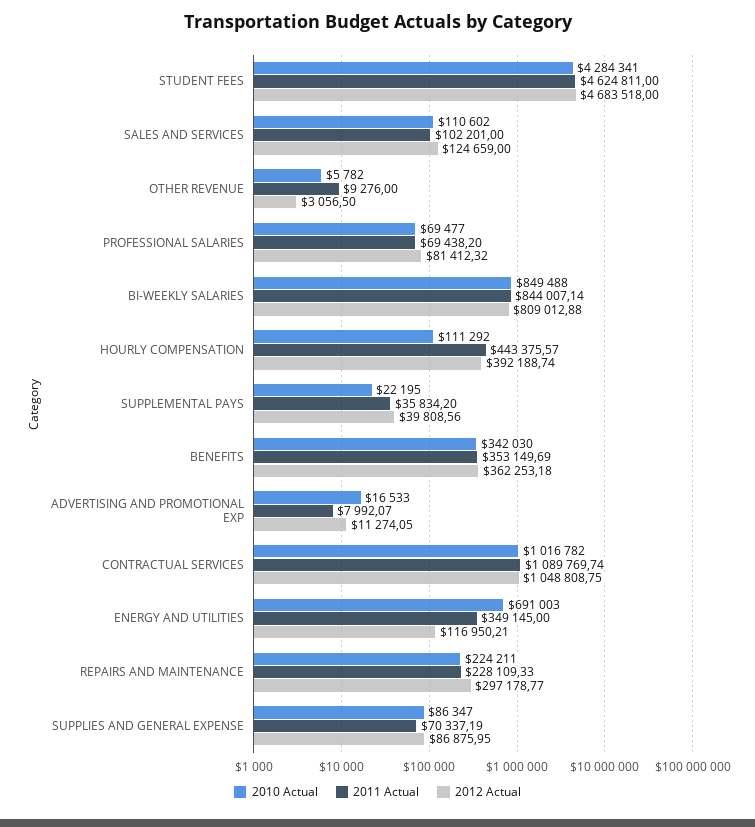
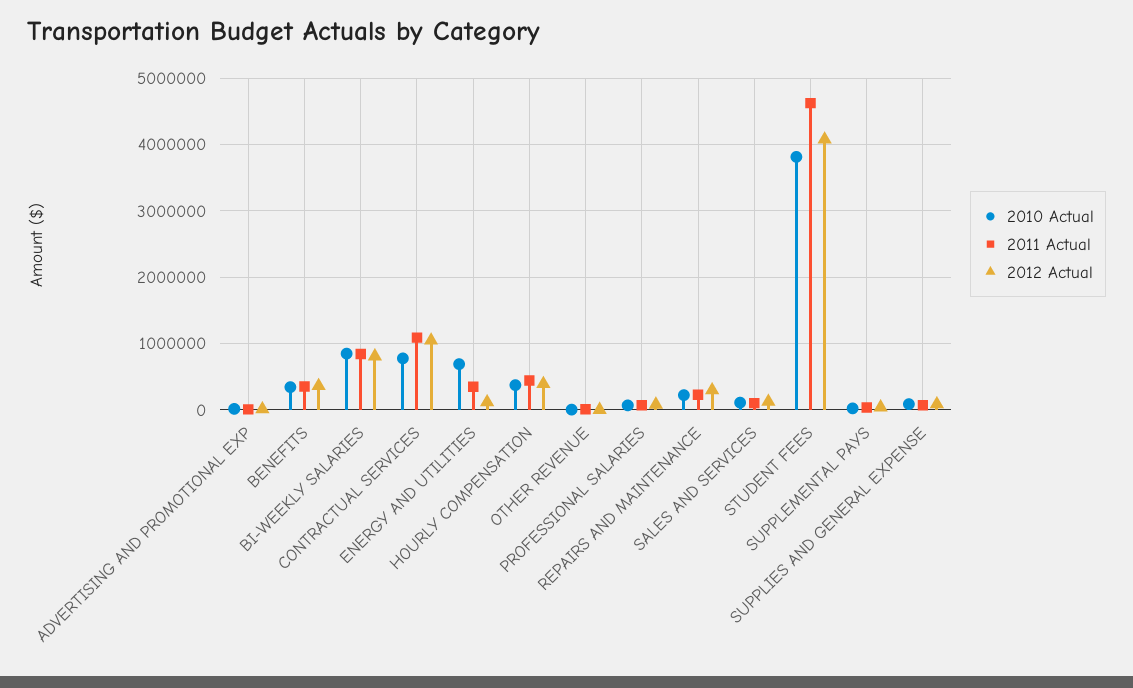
2010 Actual, STUDENT FEES: 4284341 -> 3800000
2012 Actual, STUDENT FEES: 4683518 -> 4100000
2010 Actual, HOURLY COMPENSATION: 111292 -> 400000
2010 Actual, CONTRACTUAL SERVICES: 1016782 -> 800000

